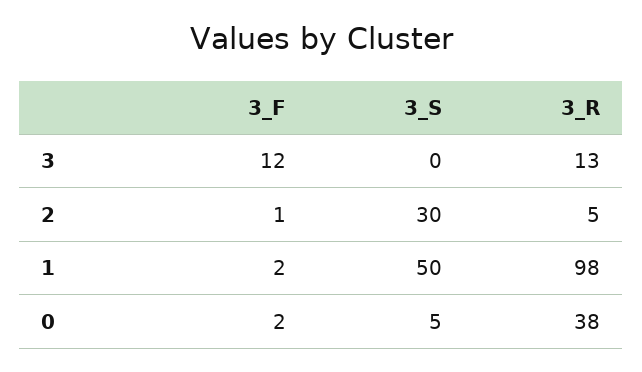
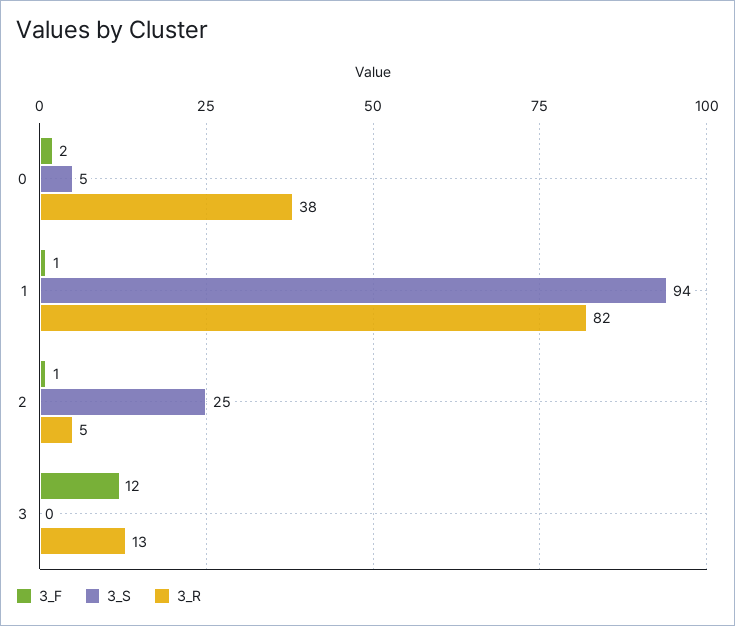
3_S, 2: 30 -> 25
3_F, 1: 2 -> 1
3_S, 1: 50 -> 94
3_R, 1: 98 -> 82

